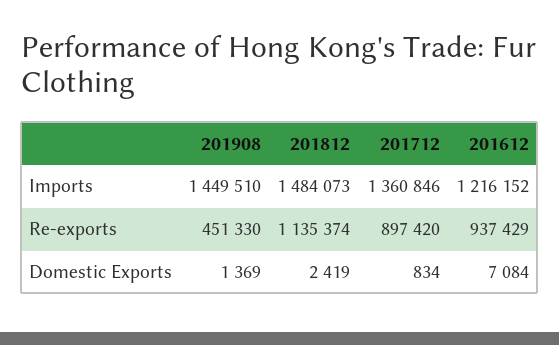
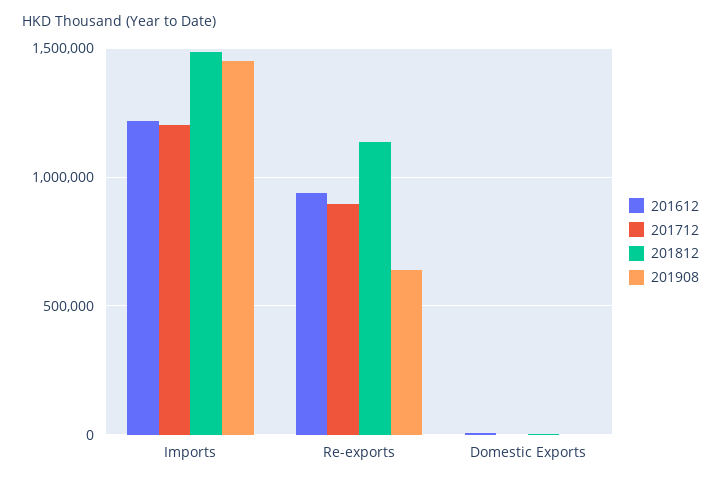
201712, Imports: 1360846 -> 1200000
201908, Re-exports: 451330 -> 650000

